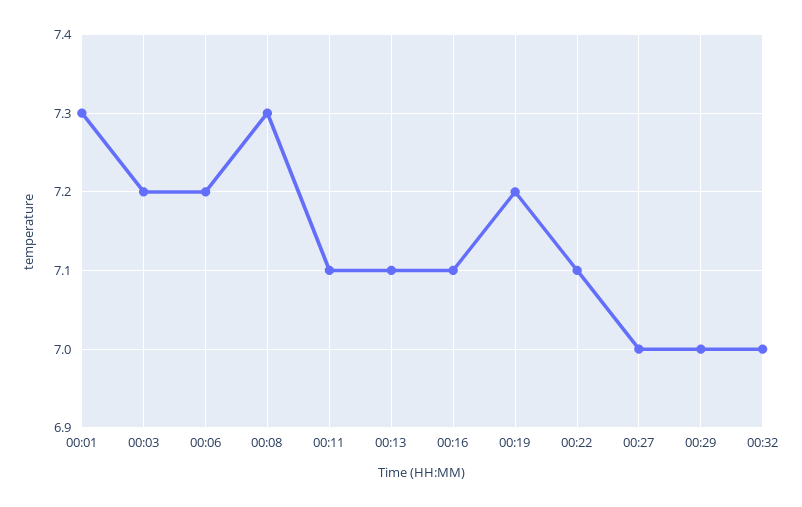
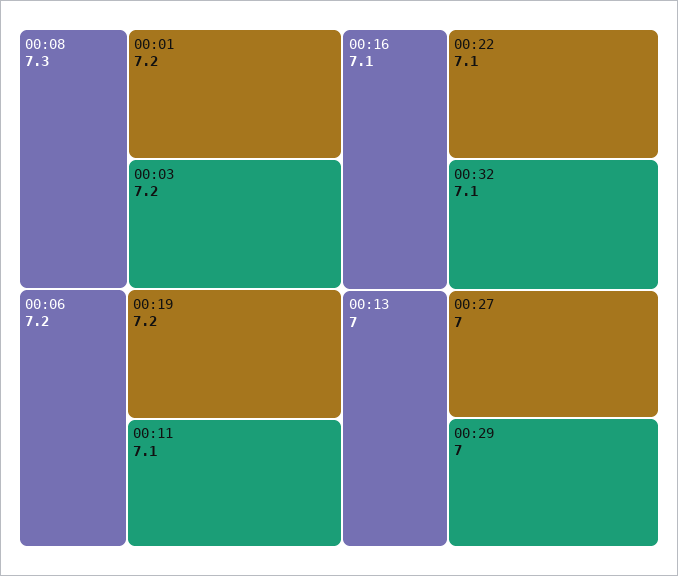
00:01: 7.3 -> 7.2
00:13: 7.1 -> 7
00:32: 7 -> 7.1

